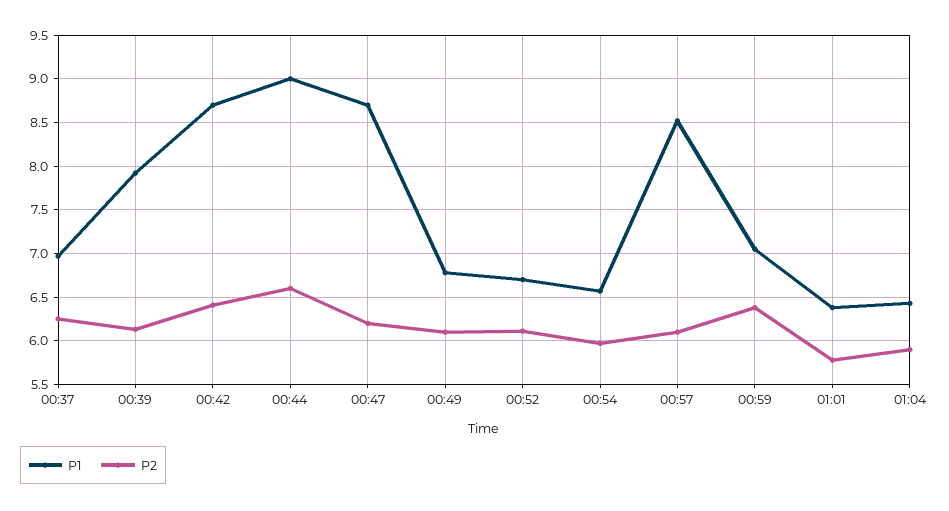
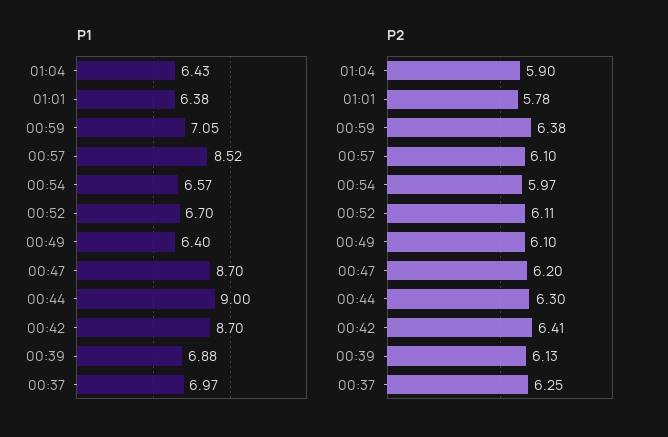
P1, 00:39: 7.9 -> 6.88
P2, 00:44: 6.6 -> 6.3
P1, 00:49: 6.8 -> 6.4

